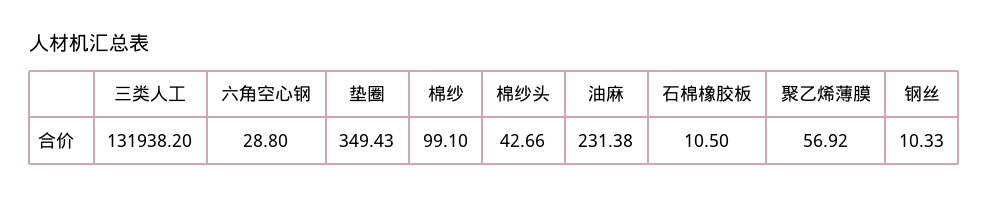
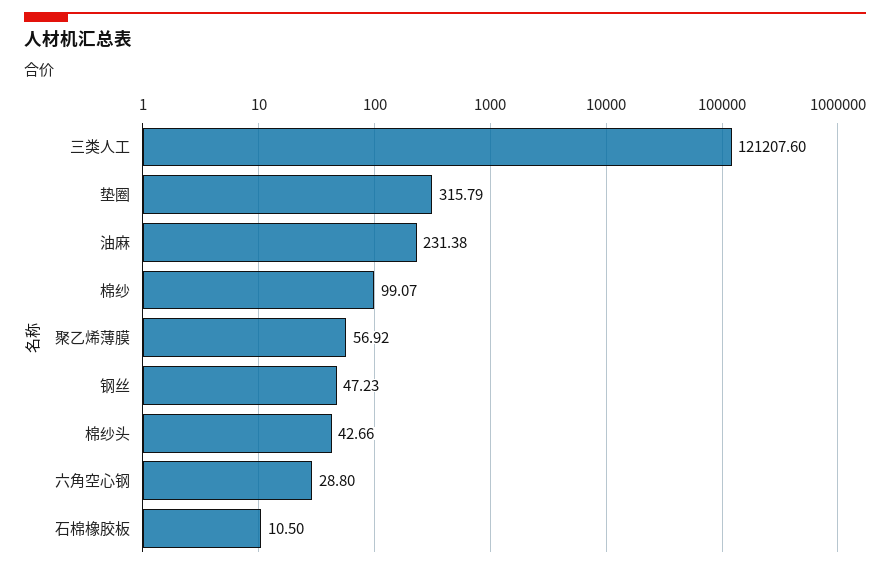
三类人工: 131938.2 -> 121207.6
垫圈: 349.43 -> 315.79
棉纱: 99.1 -> 99.07
钢丝: 10.33 -> 47.23

